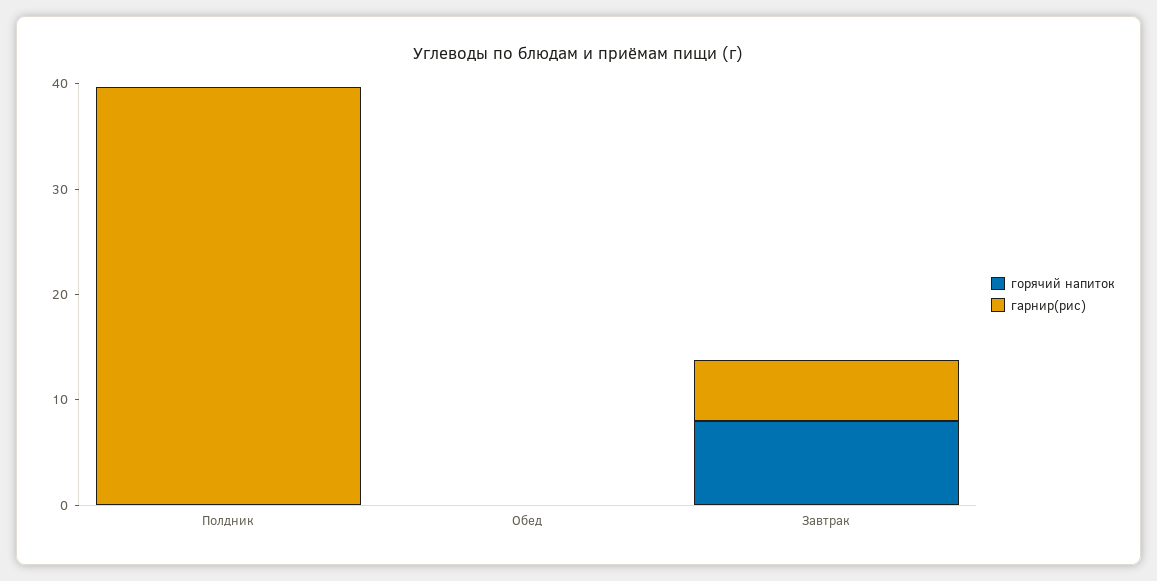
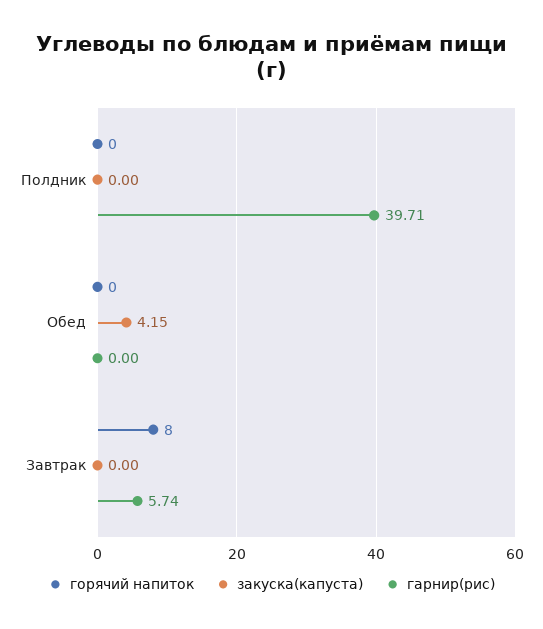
закуска(капуста), Полдник: none -> 0
закуска(капуста), Обед: none -> 4.15
закуска(капуста), Завтрак: none -> 0

